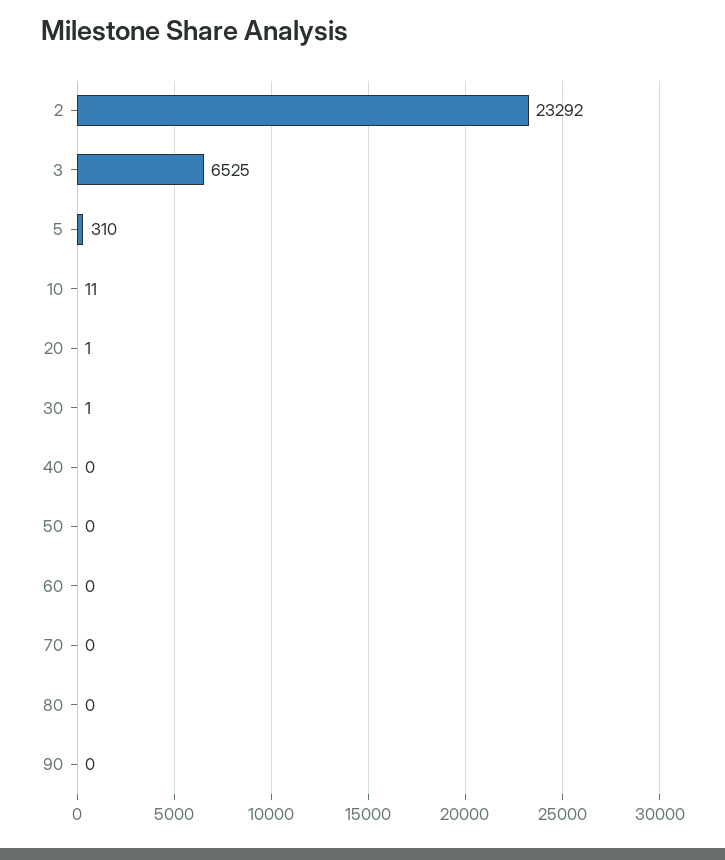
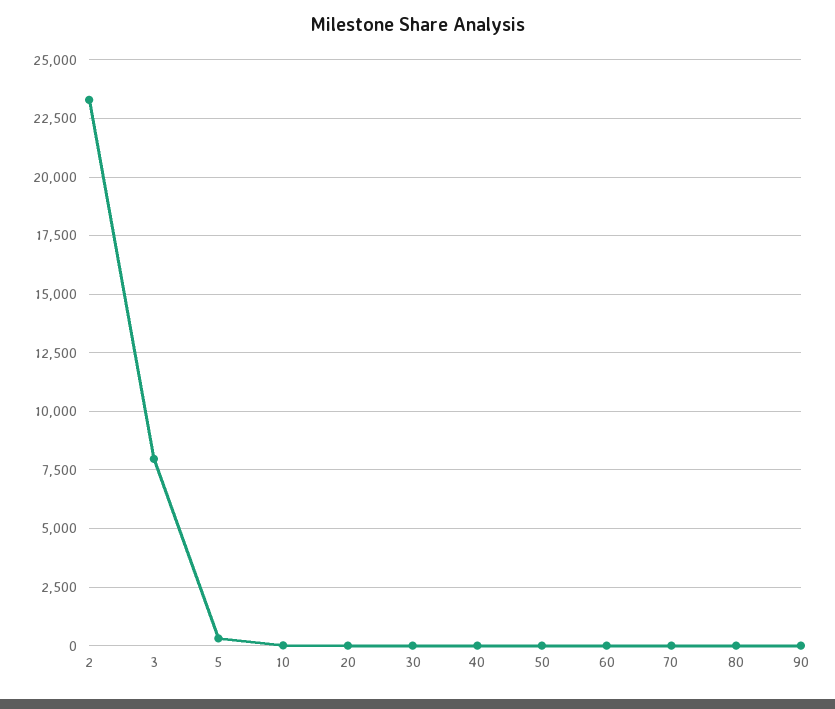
3: 6525 -> 8000

